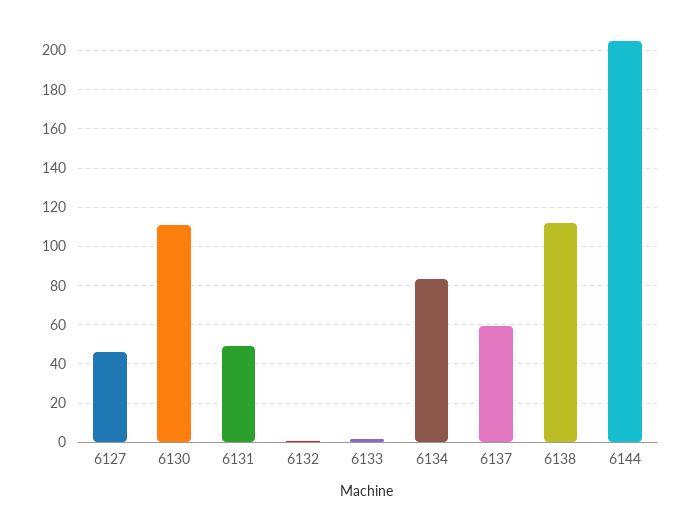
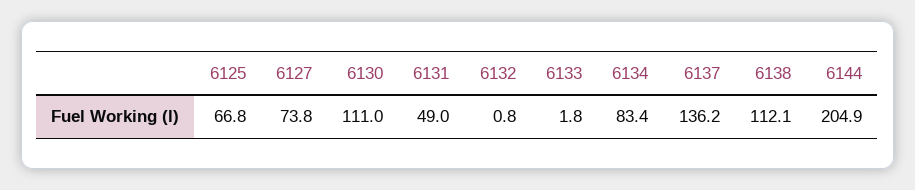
6127: 45 -> 73.8
6137: 60 -> 136.2
6125: none -> 66.8

